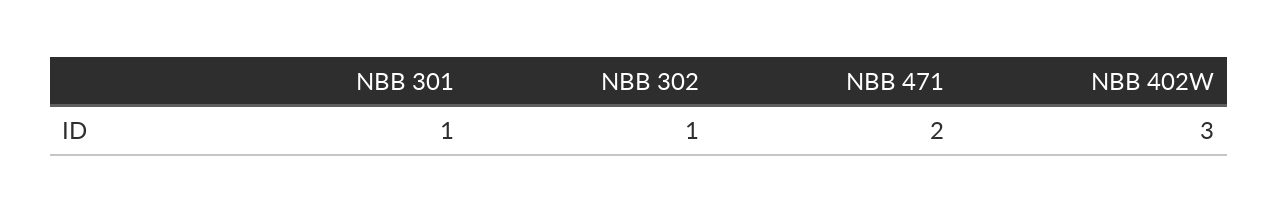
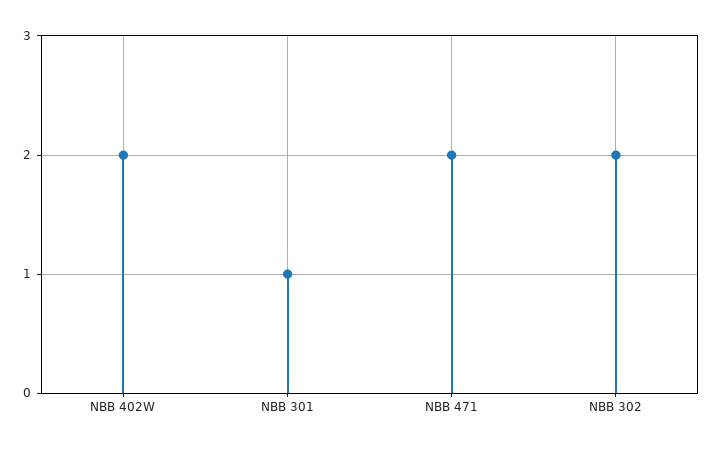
NBB 302: 1 -> 2
NBB 402W: 3 -> 2

